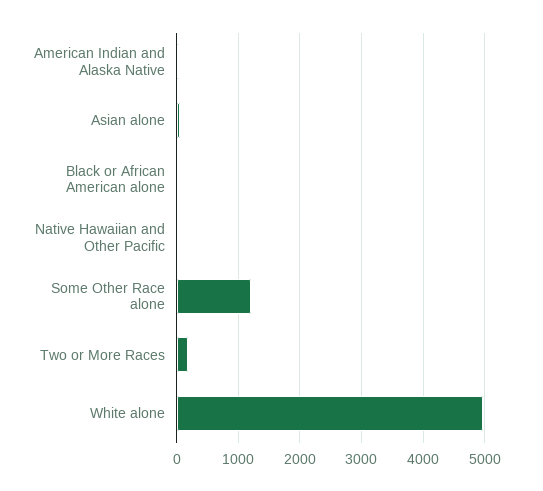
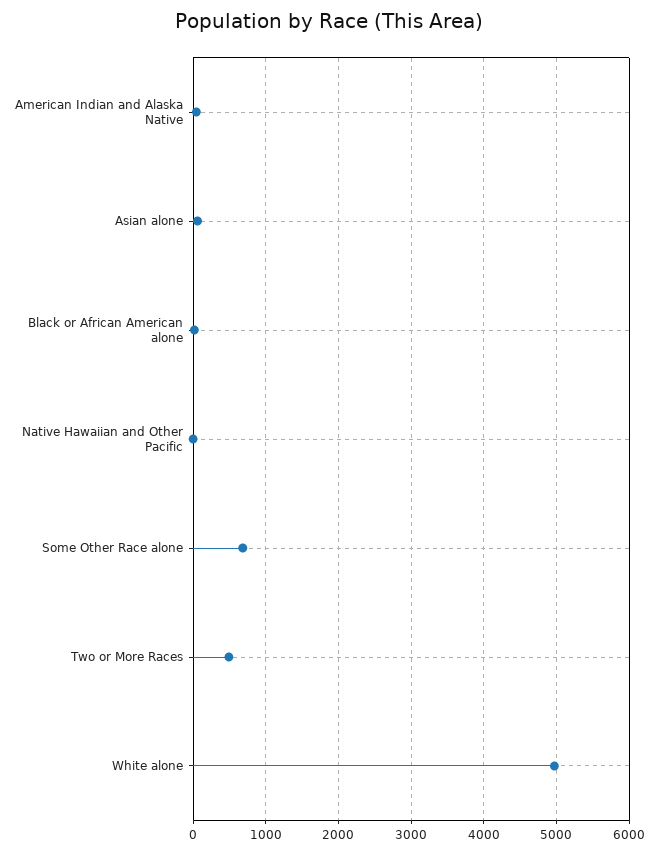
Some Other Race alone: 1200 -> 700
Two or More Races: 200 -> 500

